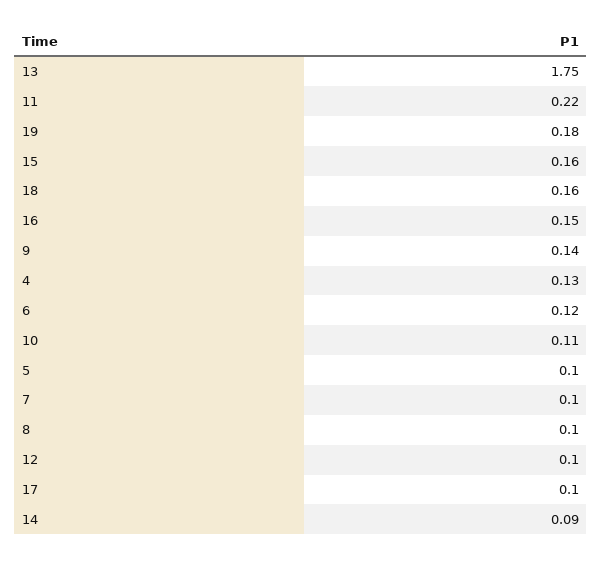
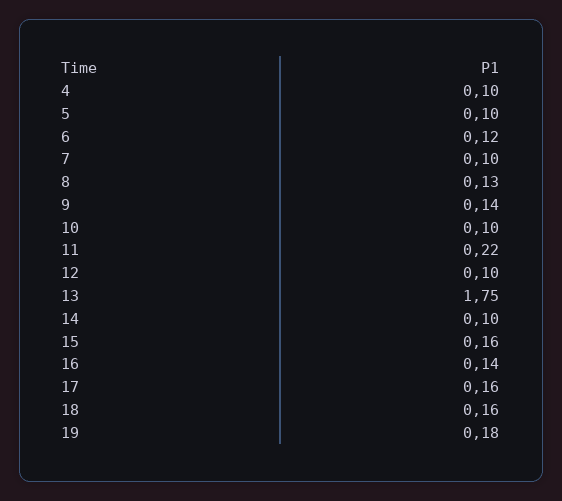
16: 0.15 -> 0.14
4: 0.13 -> 0.1
10: 0.11 -> 0.1
8: 0.1 -> 0.13
17: 0.1 -> 0.16
14: 0.09 -> 0.1

